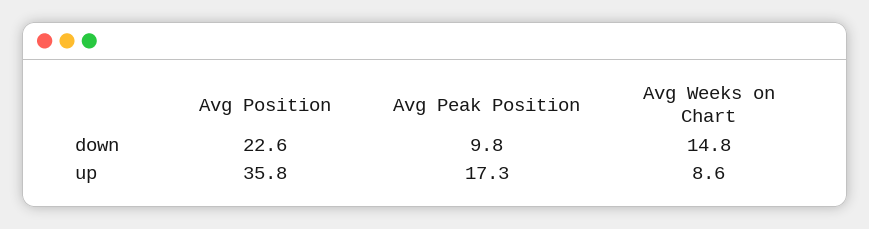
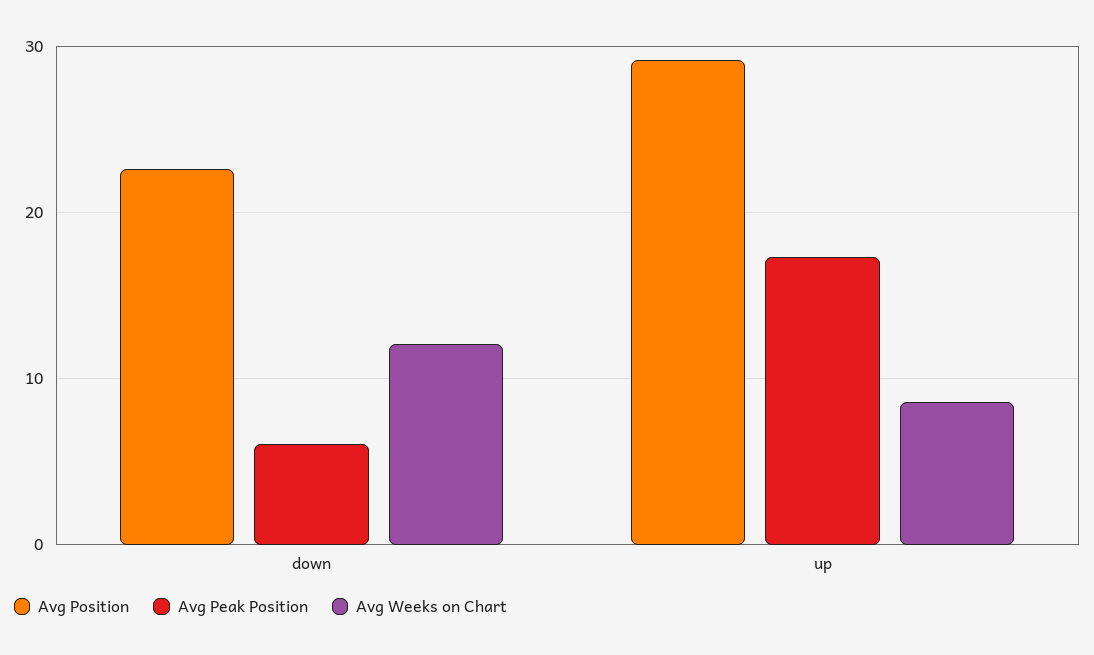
Avg Peak Position, down: 9.8 -> 6
Avg Weeks on Chart, down: 14.8 -> 12
Avg Position, up: 35.8 -> 29

